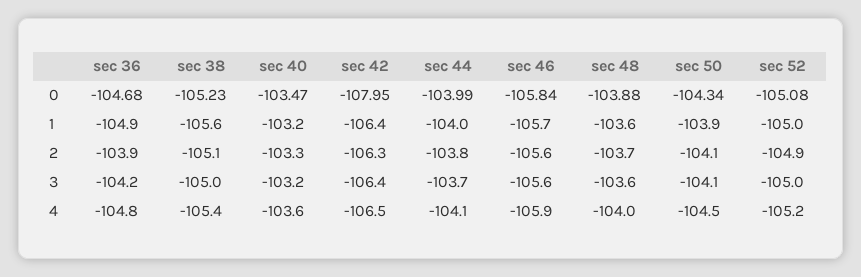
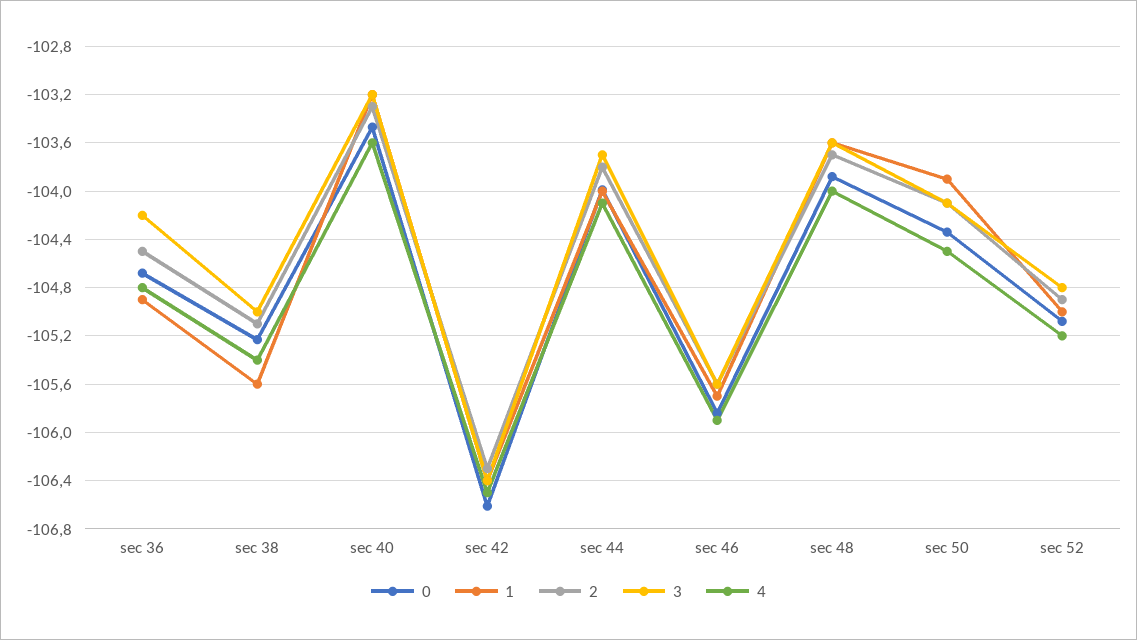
0, sec 42: -107.95 -> -106.6
2, sec 36: -103.9 -> -104.5
3, sec 52: -105 -> -104.8

